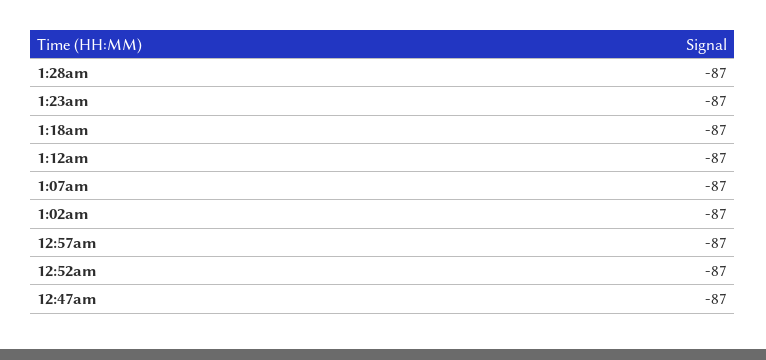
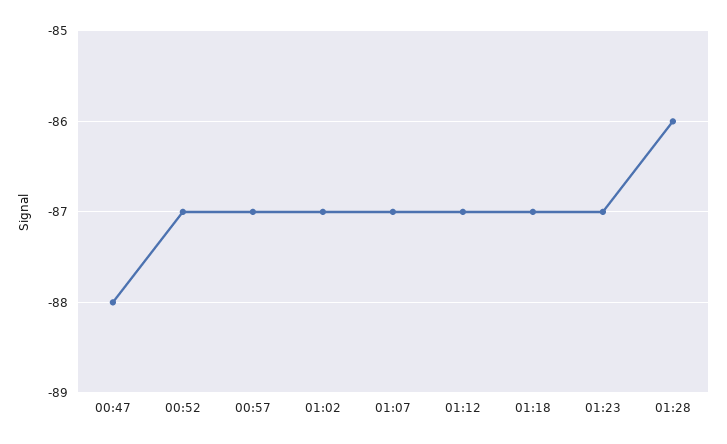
1:28am: -87 -> -86
12:47am: -87 -> -88

